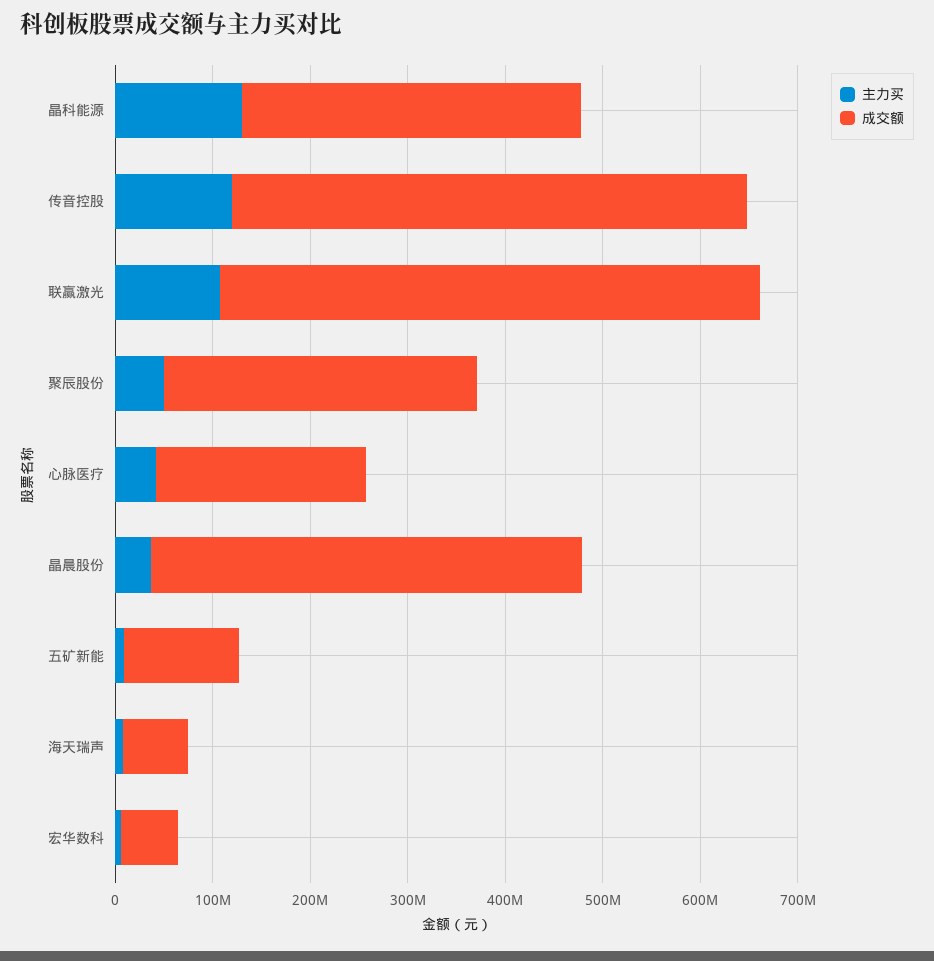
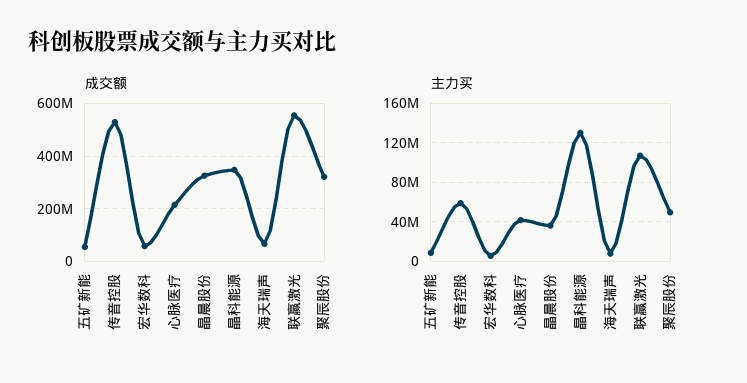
主力买, 传音控股: 120000000 -> 60000000
成交额, 晶晨股份: 440000000 -> 325000000
成交额, 五矿新能: 120000000 -> 50000000

